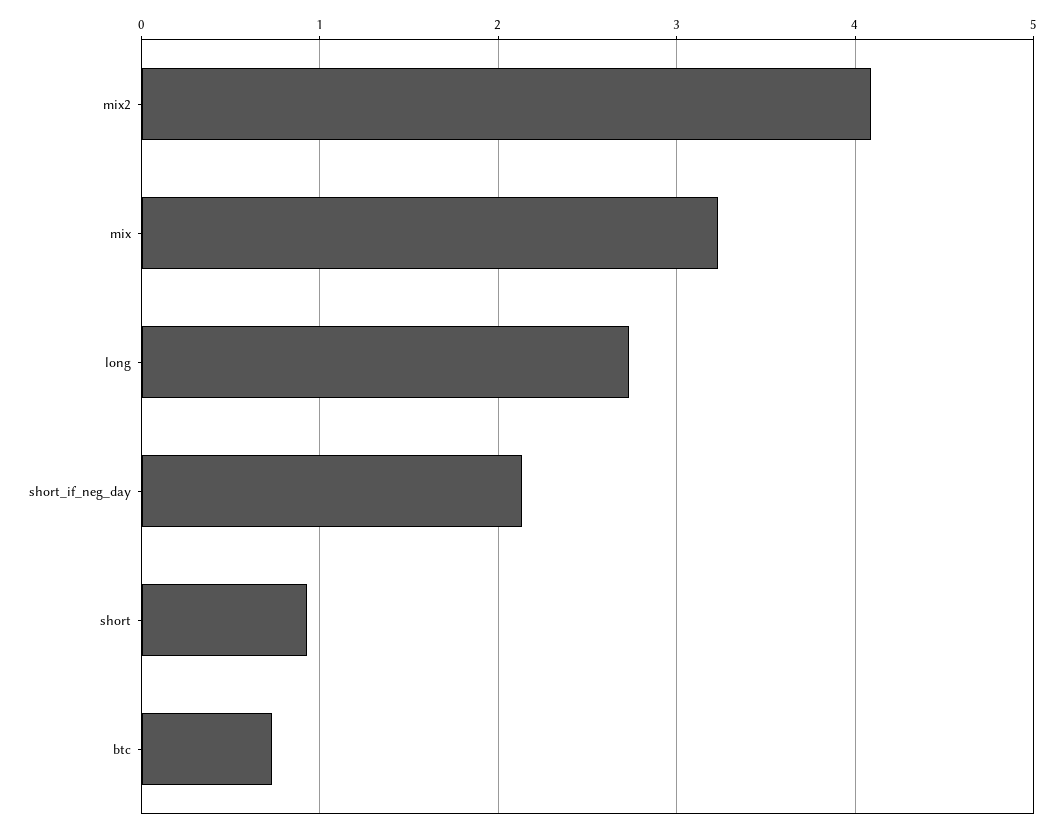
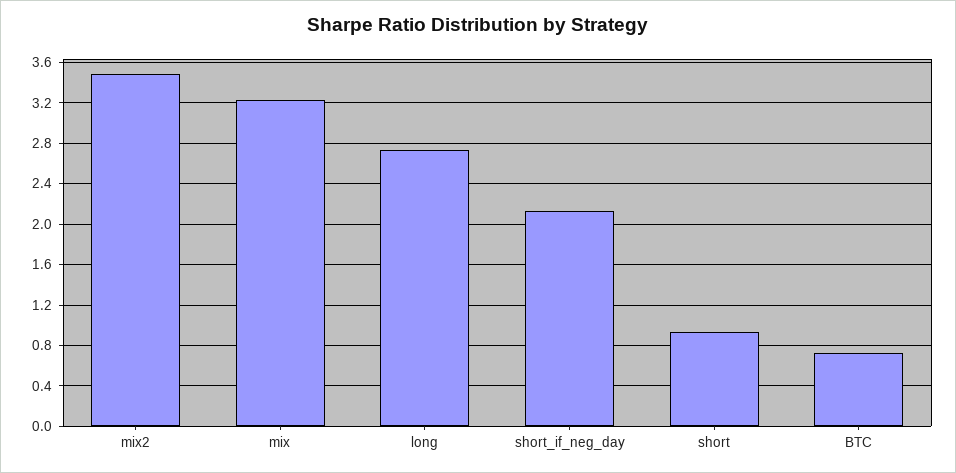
mix2: 4.1 -> 3.5

